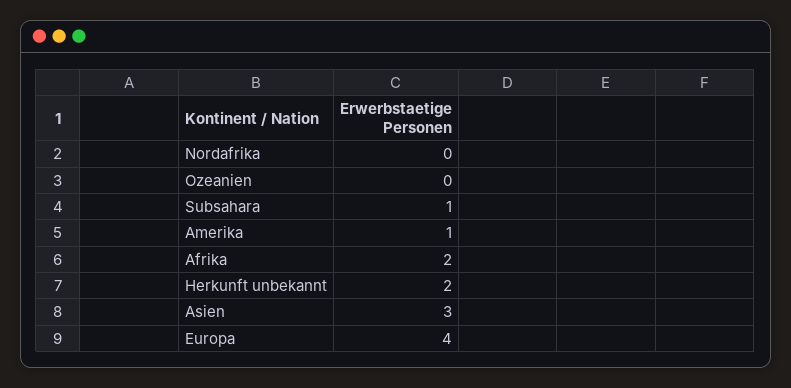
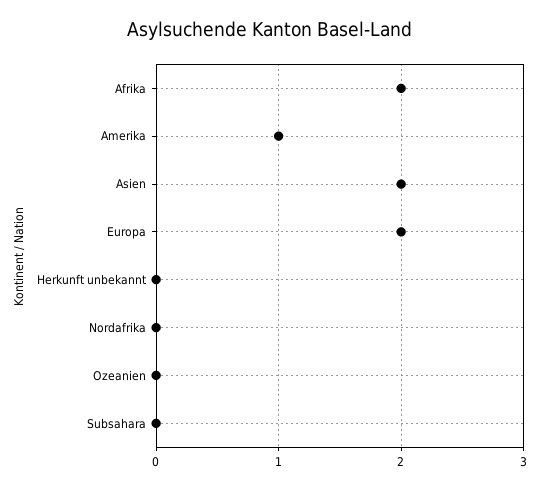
Subsahara: 1 -> 0
Herkunft unbekannt: 2 -> 0
Asien: 3 -> 2
Europa: 4 -> 2

